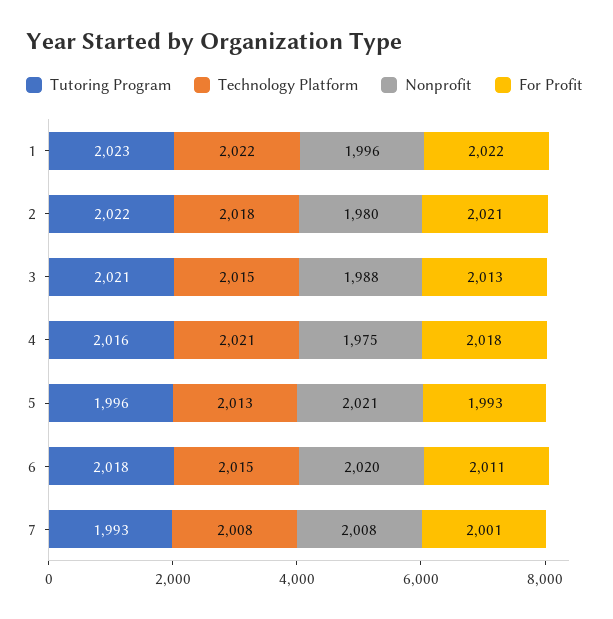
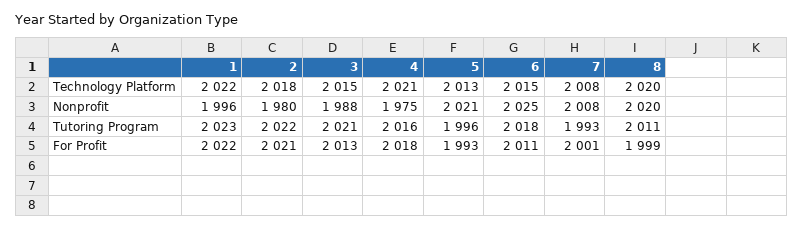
Nonprofit, 6: 2020 -> 2025
Technology Platform, 8: none -> 2020
Nonprofit, 8: none -> 2020
Tutoring Program, 8: none -> 2011
For Profit, 8: none -> 1999

